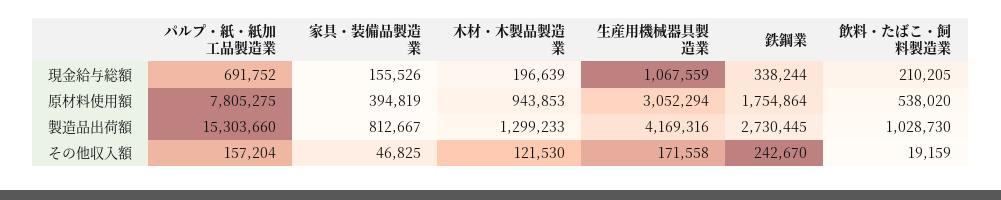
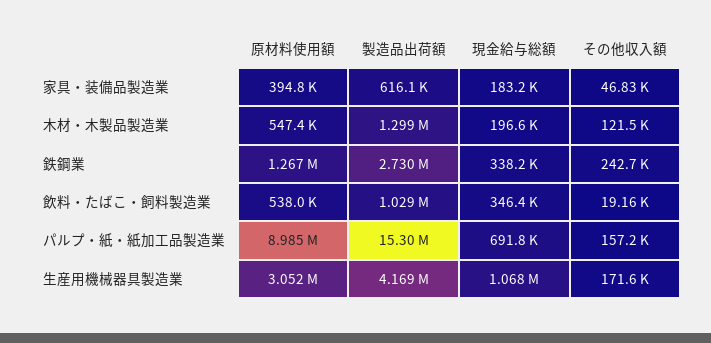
家具・装備品製造業, 現金給与総額: 155526 -> 183200
飲料・たばこ・飼料製造業, 現金給与総額: 210205 -> 346400
パルプ・紙・紙加工品製造業, 原材料使用額: 7805275 -> 8985000
木材・木製品製造業, 原材料使用額: 943853 -> 547400
鉄鋼業, 原材料使用額: 1754864 -> 1267000
家具・装備品製造業, 製造品出荷額: 812667 -> 616100

